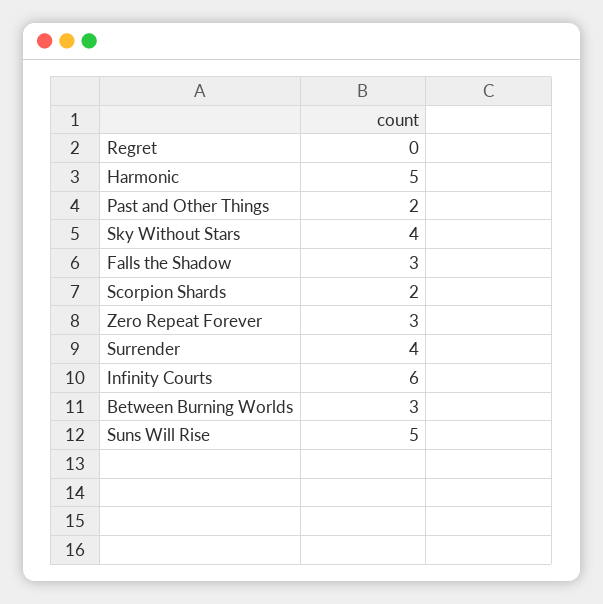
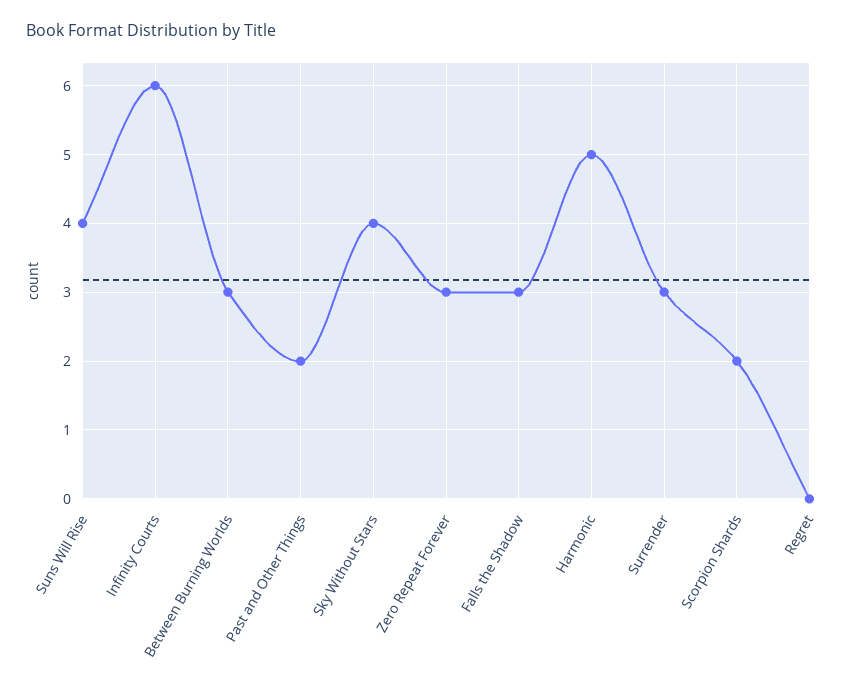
Surrender: 4 -> 3
Suns Will Rise: 5 -> 4

